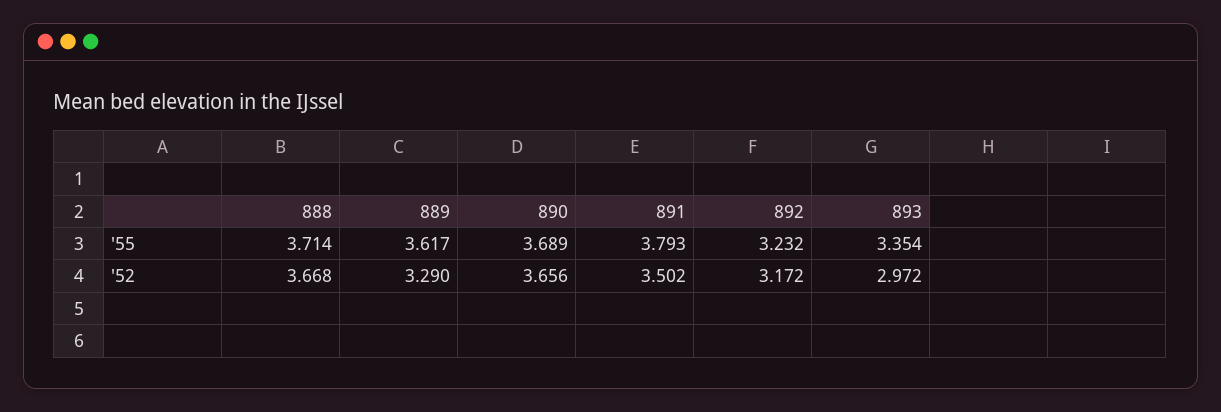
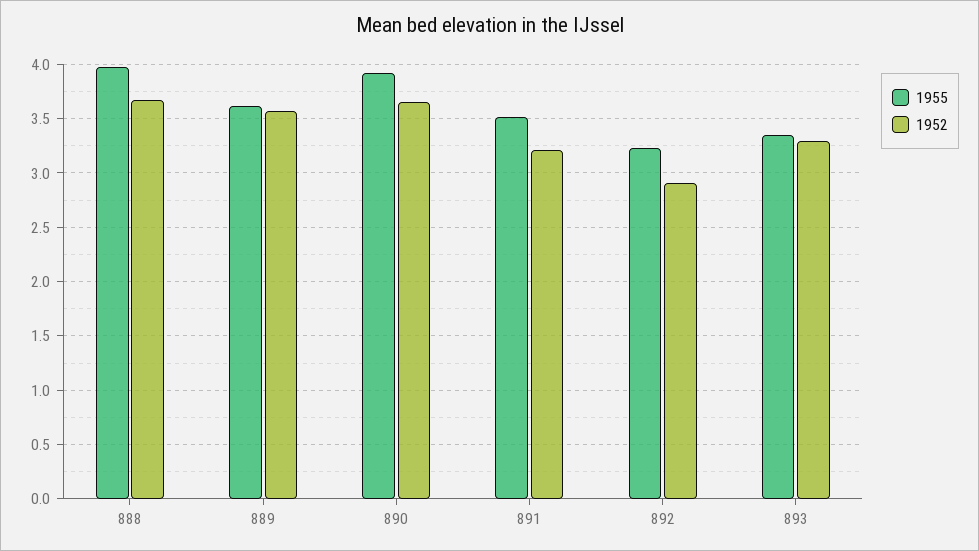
'55, 888: 3.714 -> 4
'55, 890: 3.689 -> 3.9
'55, 891: 3.793 -> 3.5
'52, 889: 3.29 -> 3.6
'52, 891: 3.502 -> 3.2
'52, 892: 3.172 -> 2.9
'52, 893: 2.972 -> 3.3

